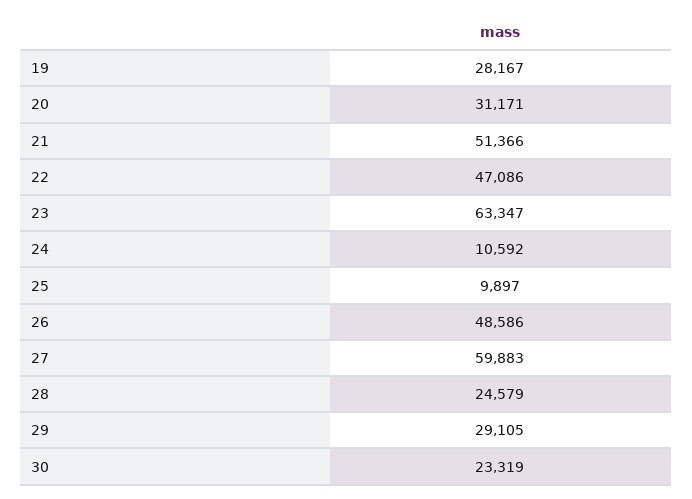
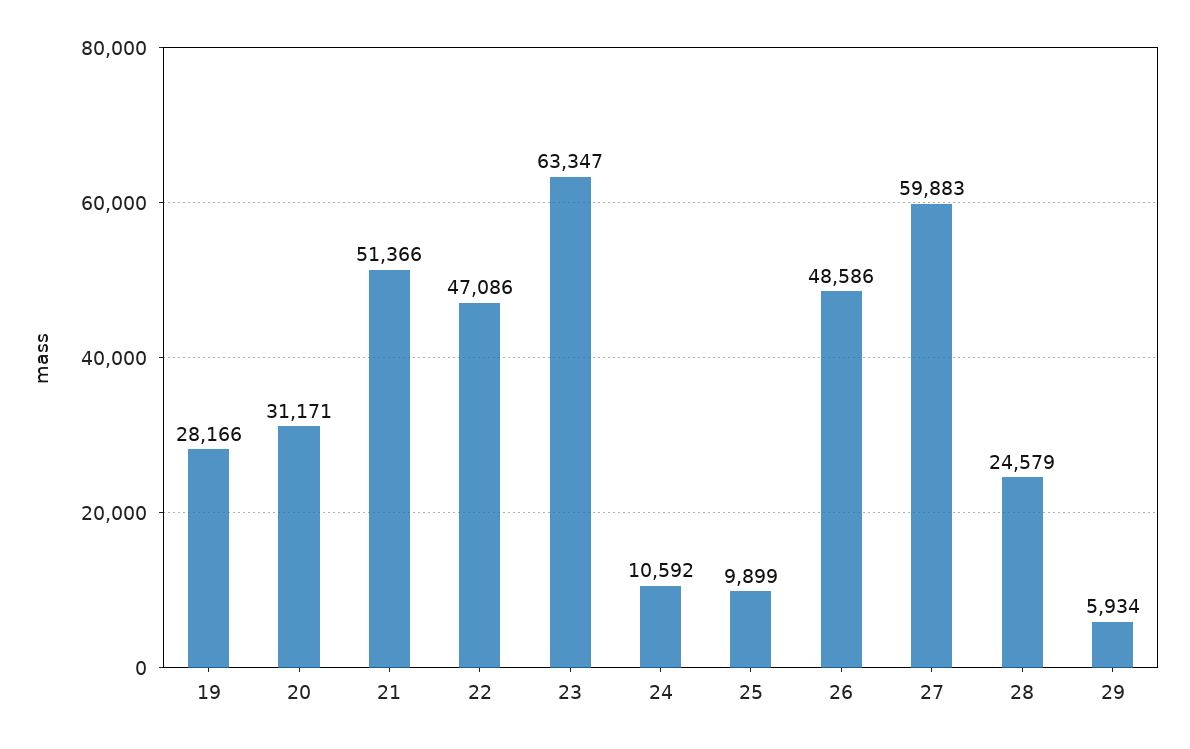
19: 28167 -> 28166
25: 9897 -> 9899
29: 29105 -> 5934
30: 23319 -> none

